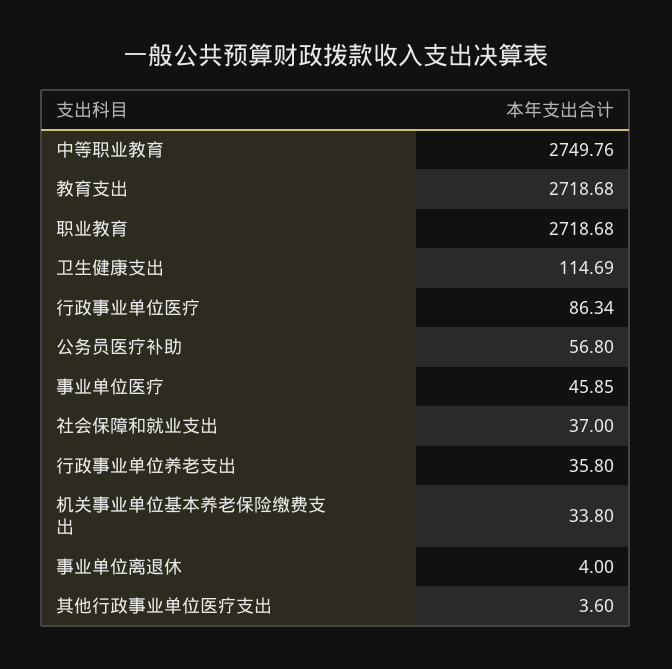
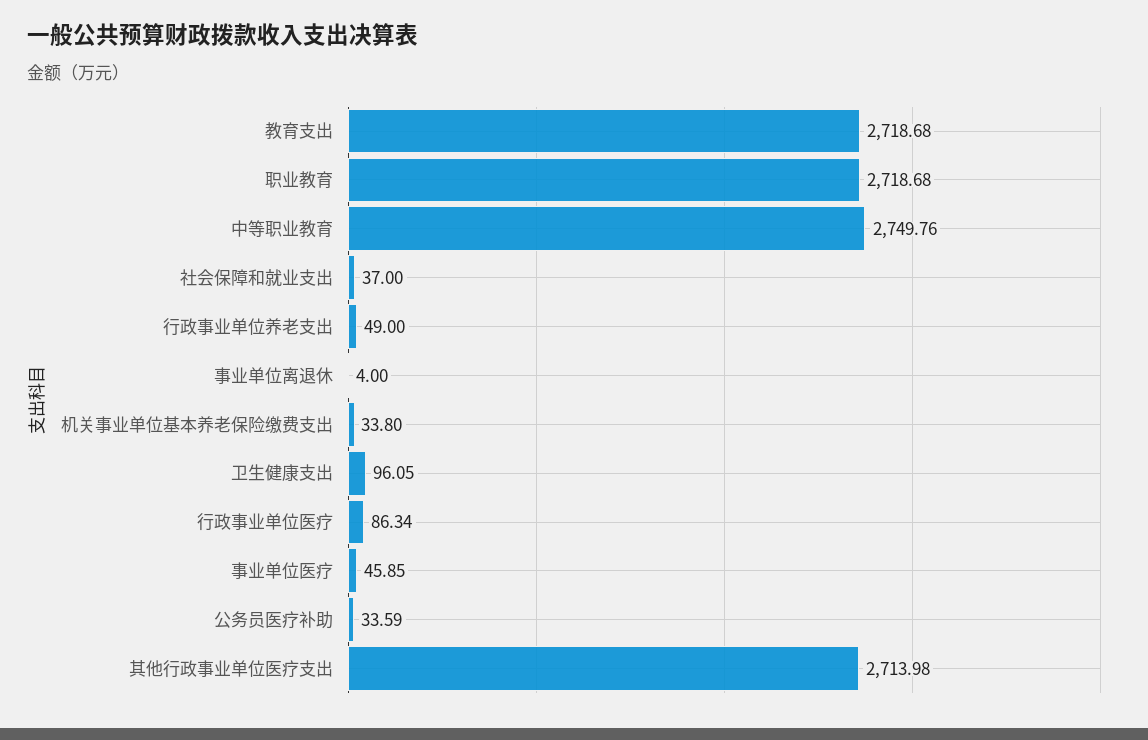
卫生健康支出: 114.69 -> 96.05
公务员医疗补助: 56.8 -> 33.59
行政事业单位养老支出: 35.8 -> 49
其他行政事业单位医疗支出: 3.6 -> 2713.98

